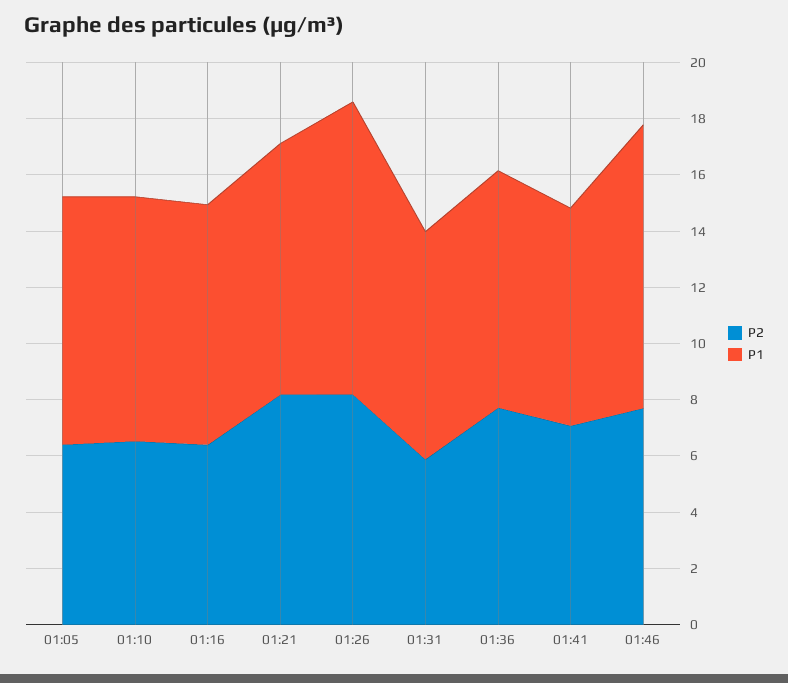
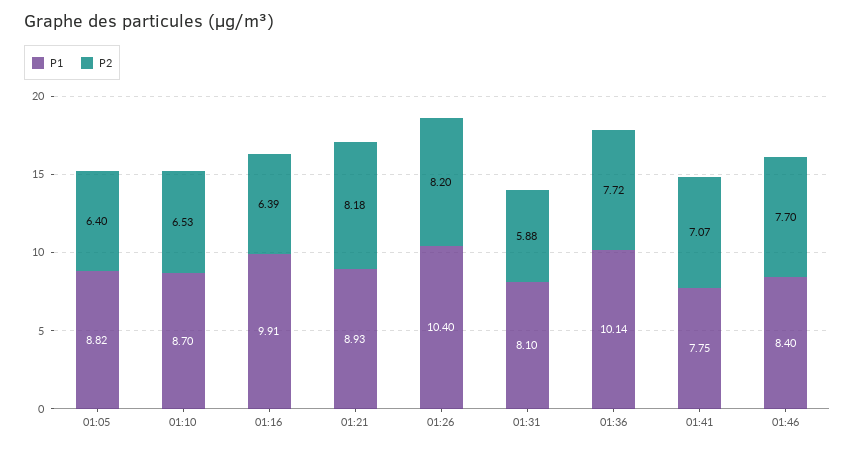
P1, 01:16: 8.5 -> 9.91
P1, 01:36: 8.5 -> 10.14
P1, 01:46: 10 -> 8.4

